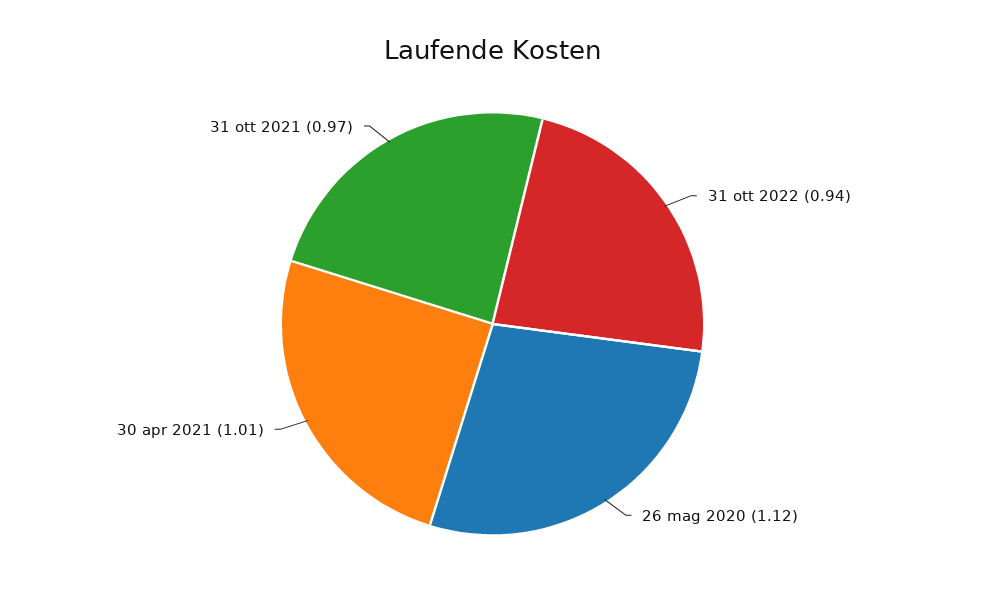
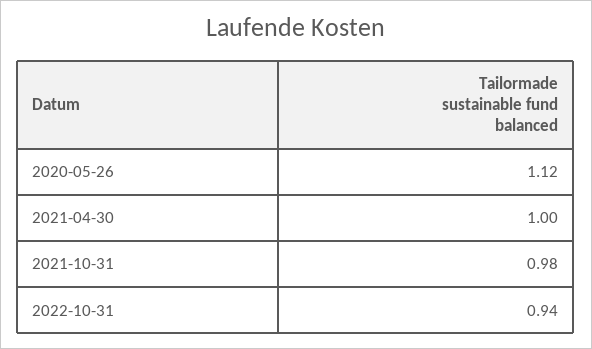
30 apr 2021: 1.01 -> 1
31 ott 2021: 0.97 -> 0.98

